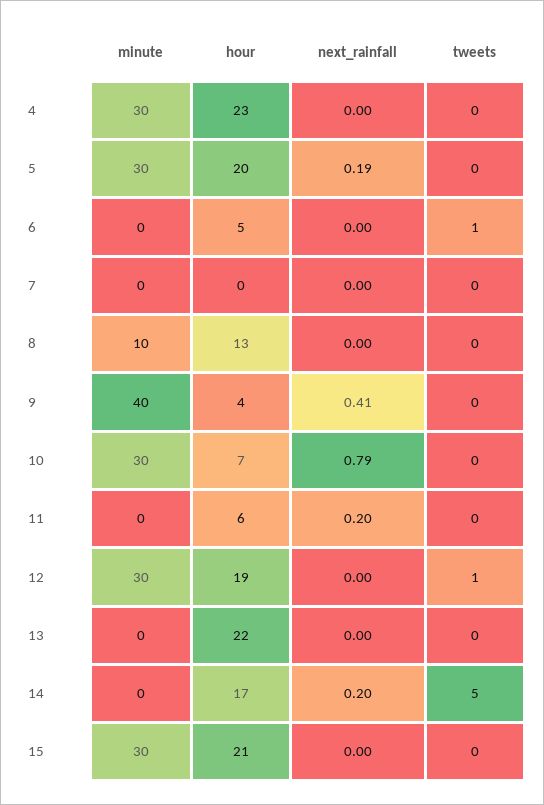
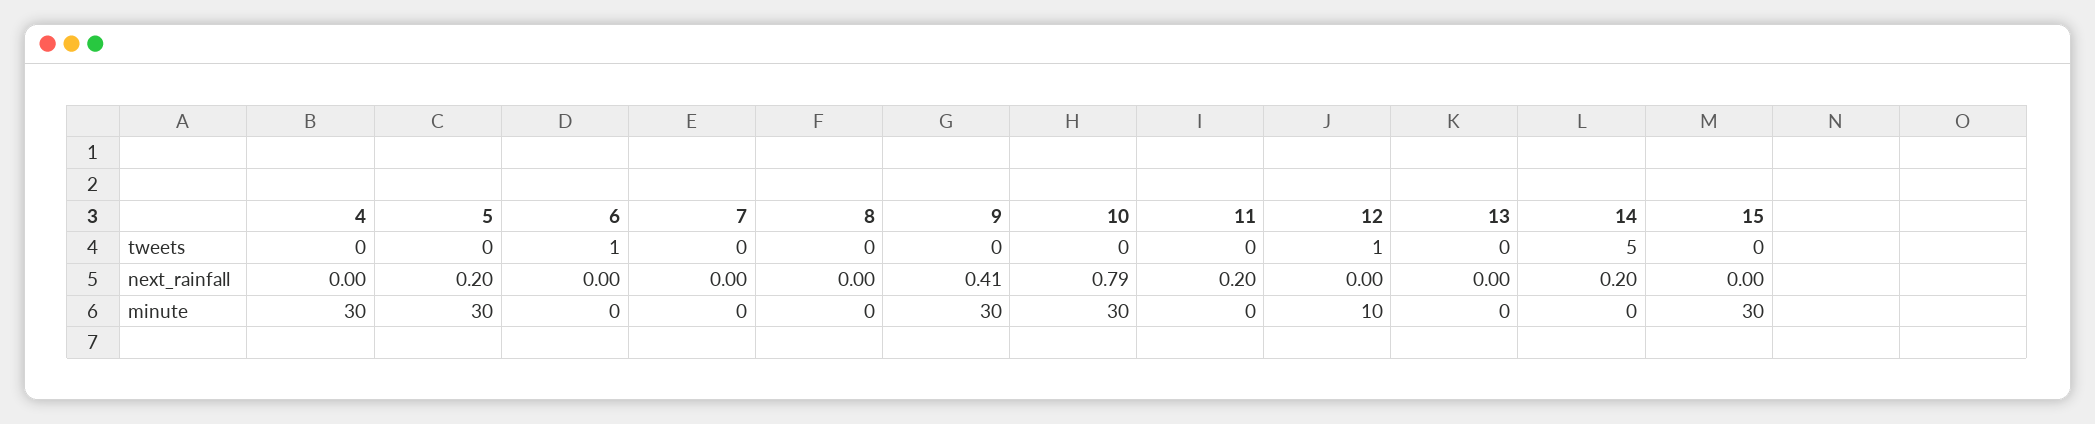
hour, 4: 23 -> none
hour, 5: 20 -> none
next_rainfall, 5: 0.19 -> 0.2
hour, 6: 5 -> none
hour, 7: 0 -> none
minute, 8: 10 -> 0
hour, 8: 13 -> none
minute, 9: 40 -> 30
hour, 9: 4 -> none
hour, 10: 7 -> none
hour, 11: 6 -> none
minute, 12: 30 -> 10
hour, 12: 19 -> none
hour, 13: 22 -> none
hour, 14: 17 -> none
hour, 15: 21 -> none

